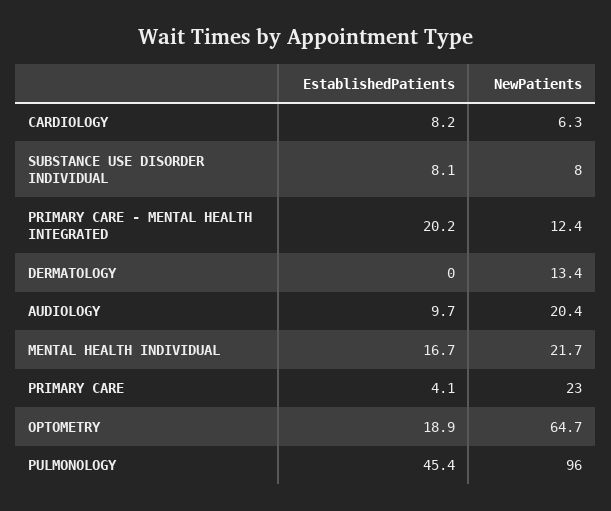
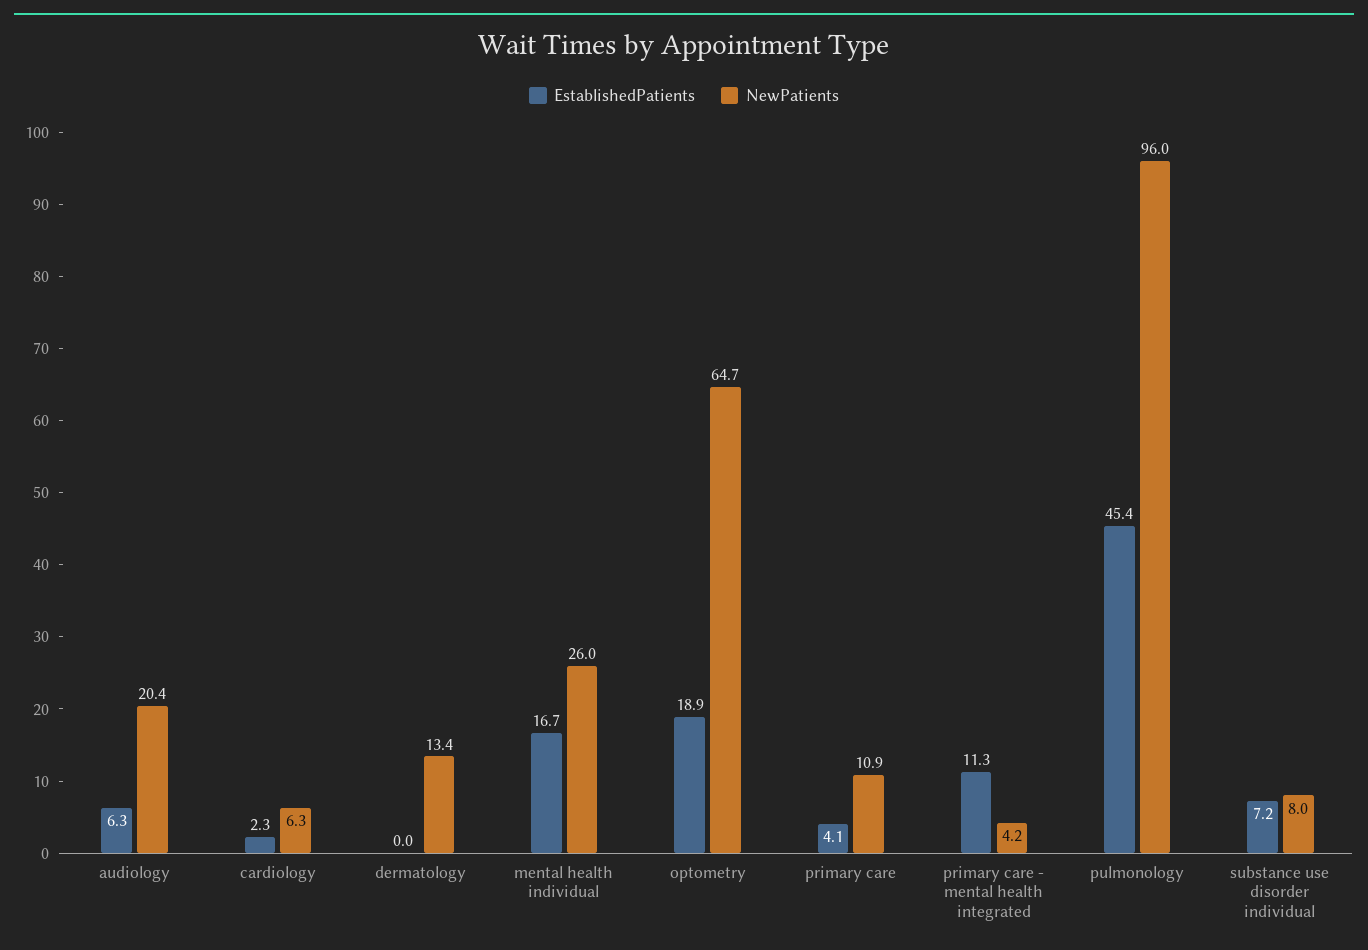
EstablishedPatients, CARDIOLOGY: 8.2 -> 2.3
EstablishedPatients, SUBSTANCE USE DISORDER INDIVIDUAL: 8.1 -> 7.2
EstablishedPatients, PRIMARY CARE - MENTAL HEALTH INTEGRATED: 20.2 -> 11.3
NewPatients, PRIMARY CARE - MENTAL HEALTH INTEGRATED: 12.4 -> 4.2
EstablishedPatients, AUDIOLOGY: 9.7 -> 6.3
NewPatients, MENTAL HEALTH INDIVIDUAL: 21.7 -> 26
NewPatients, PRIMARY CARE: 23 -> 10.9

